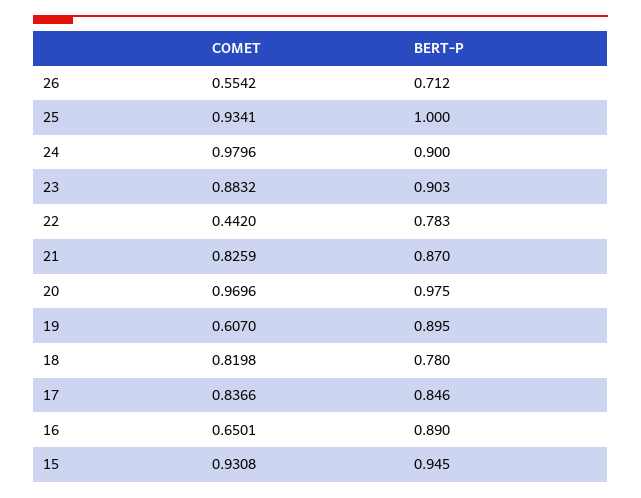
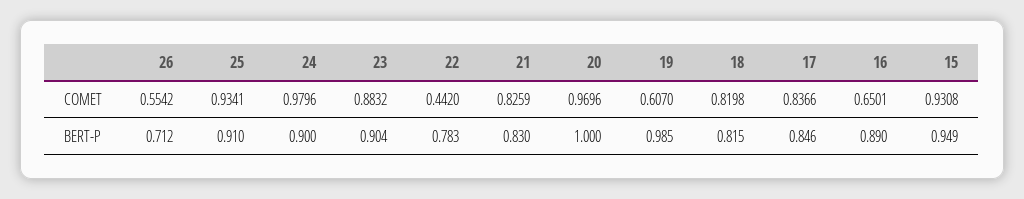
BERT-P, 25: 1 -> 0.91
BERT-P, 23: 0.903 -> 0.904
BERT-P, 21: 0.87 -> 0.83
BERT-P, 20: 0.975 -> 1
BERT-P, 19: 0.895 -> 0.985
BERT-P, 18: 0.78 -> 0.815
BERT-P, 15: 0.945 -> 0.949

